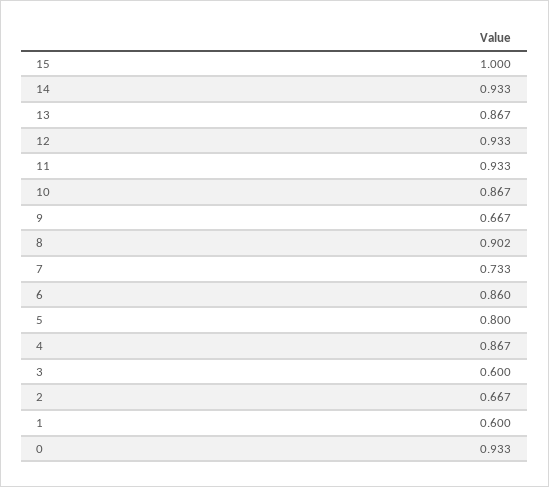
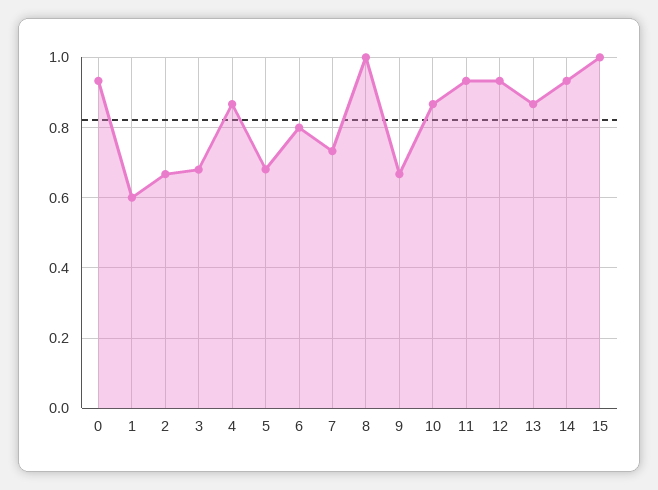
8: 0.902 -> 1
6: 0.86 -> 0.8
5: 0.8 -> 0.68
3: 0.6 -> 0.68

